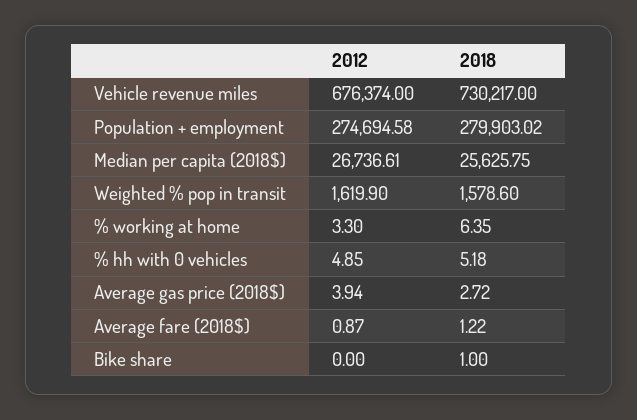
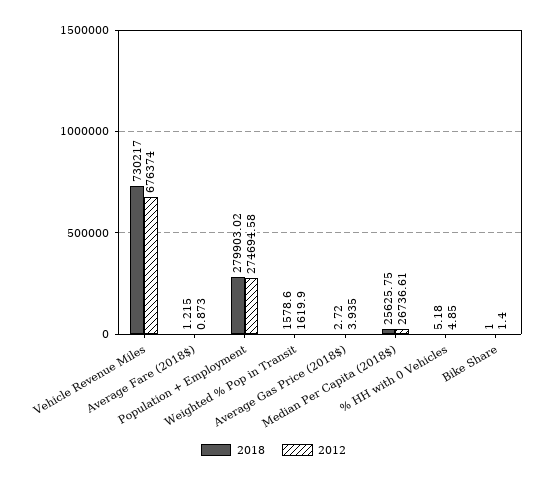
2012, % working at home: 3.3 -> none
2018, % working at home: 6.35 -> none
2012, Bike share: 0 -> 1.4

